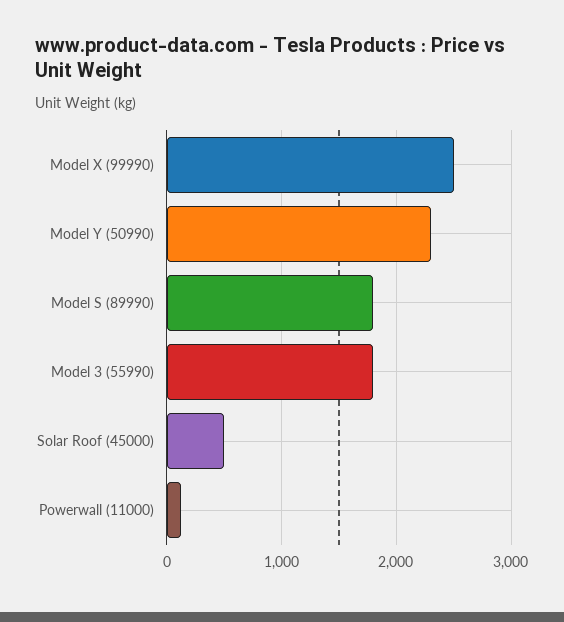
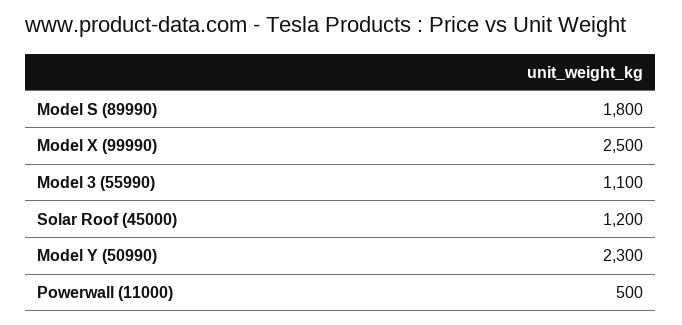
Model 3 (55990): 1800 -> 1100
Solar Roof (45000): 500 -> 1200
Powerwall (11000): 100 -> 500

